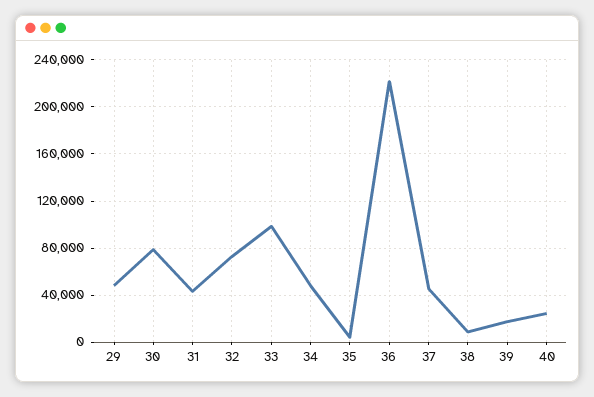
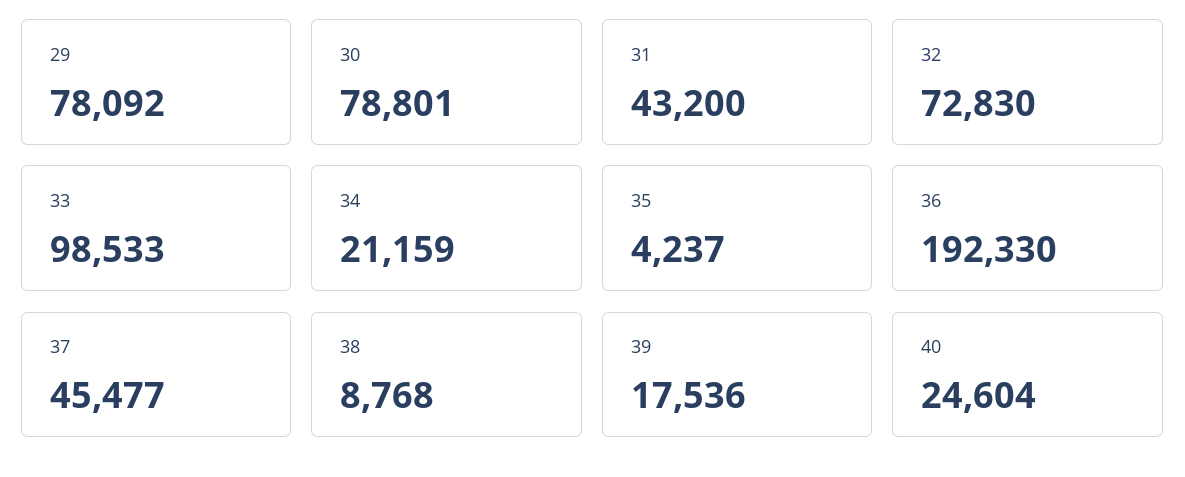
29: 50000 -> 78092
34: 50000 -> 21159
36: 220000 -> 192330

